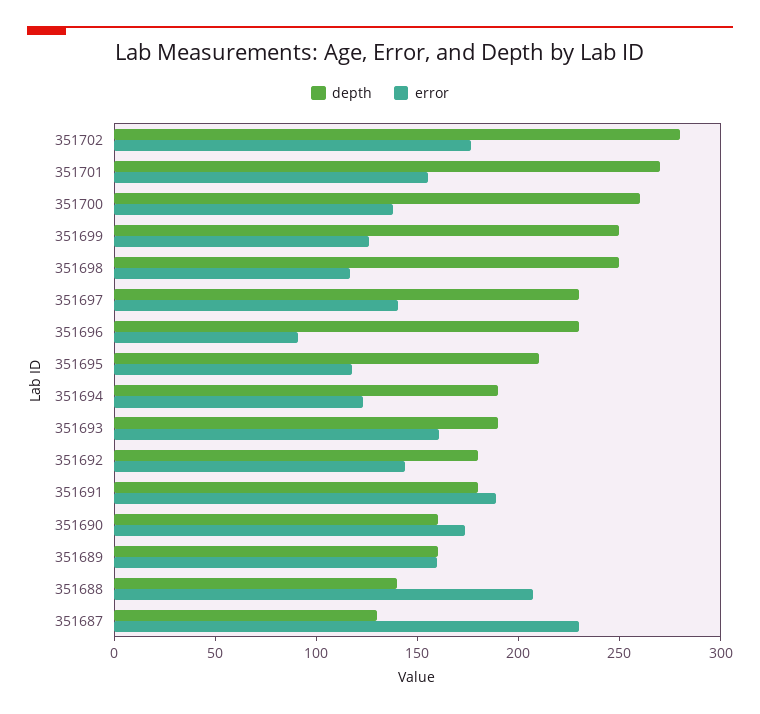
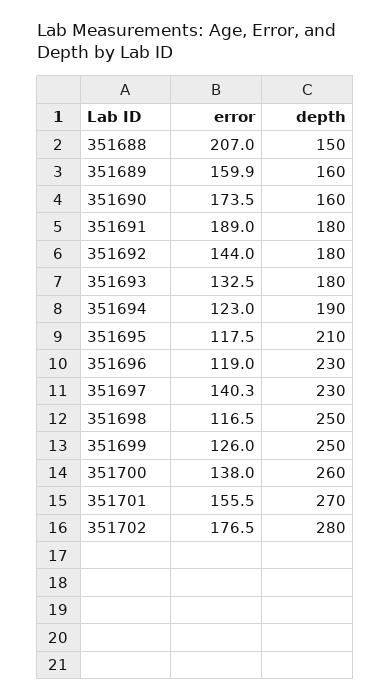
error, 351696: 90 -> 119
depth, 351693: 190 -> 180
error, 351693: 160 -> 132.5
depth, 351688: 140 -> 150
depth, 351687: 130 -> none
error, 351687: 230 -> none

